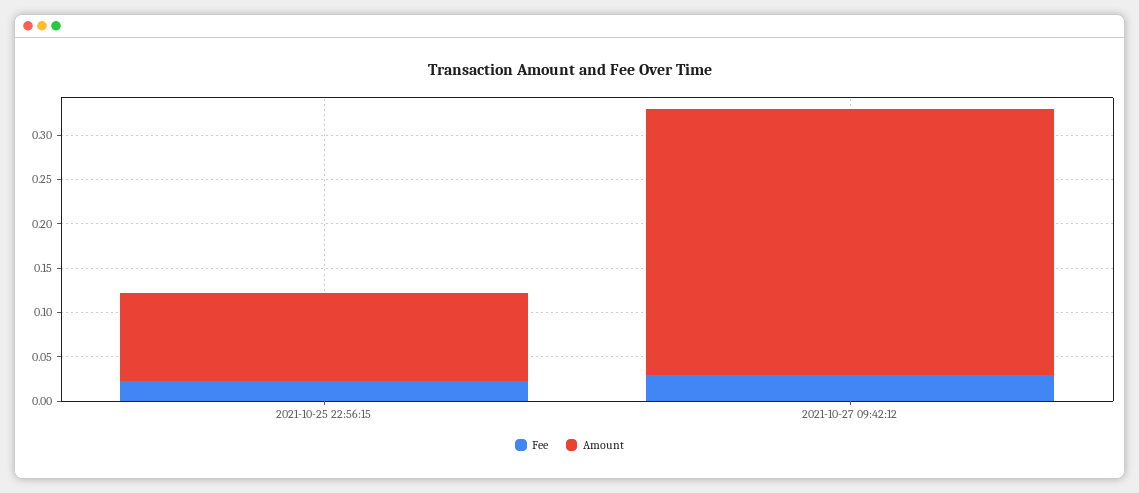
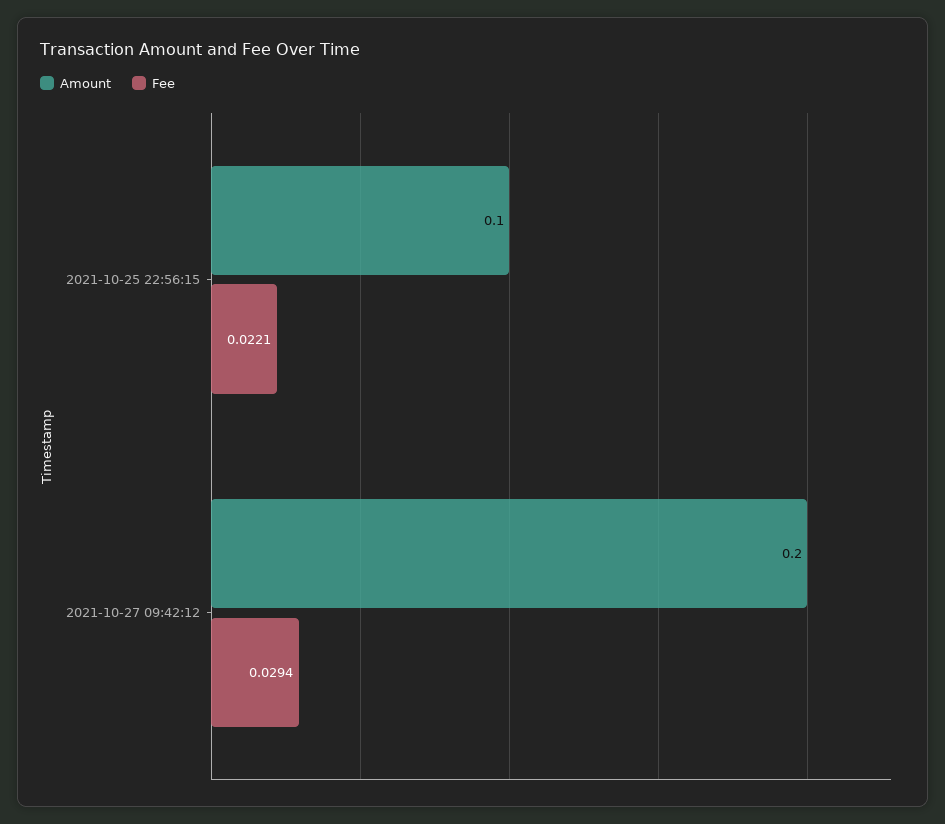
Amount, 2021-10-27 09:42:12: 0.3 -> 0.2

